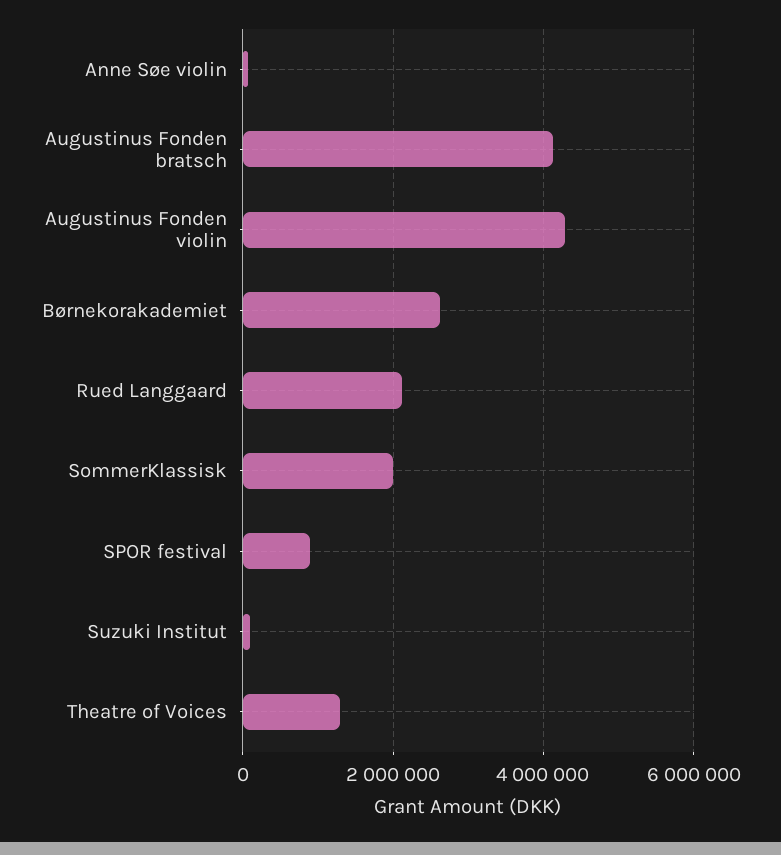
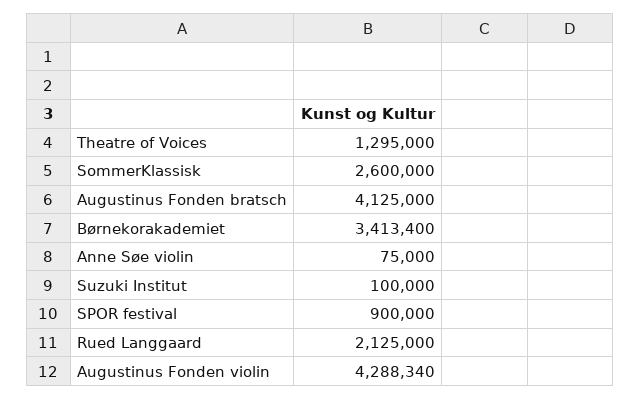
Børnekorakademiet: 2600000 -> 3413400
SommerKlassisk: 2000000 -> 2600000

